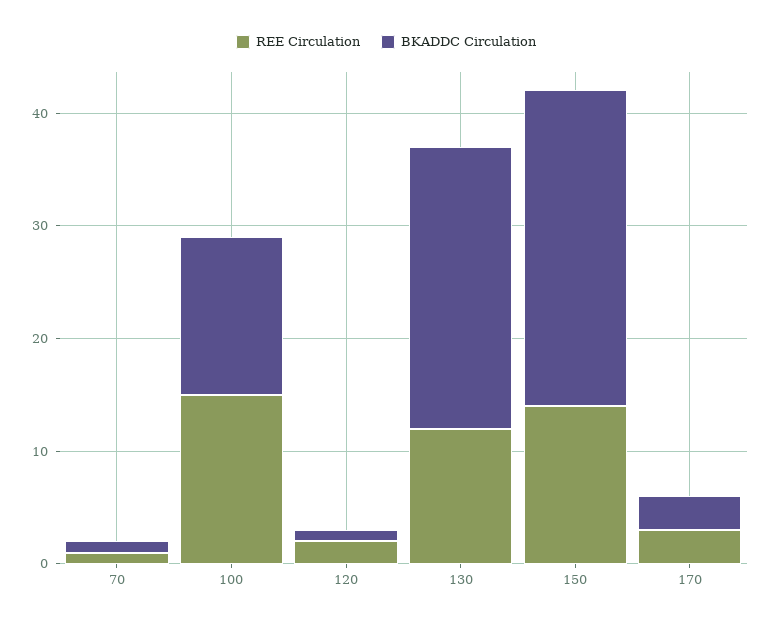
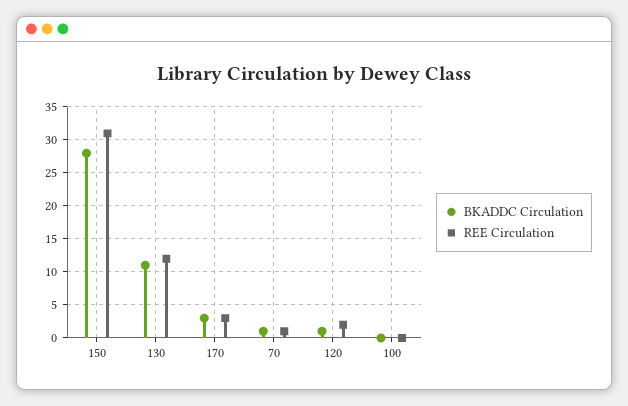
REE Circulation, 100: 15 -> 0
BKADDC Circulation, 100: 14 -> 0
BKADDC Circulation, 130: 25 -> 11
REE Circulation, 150: 14 -> 31

